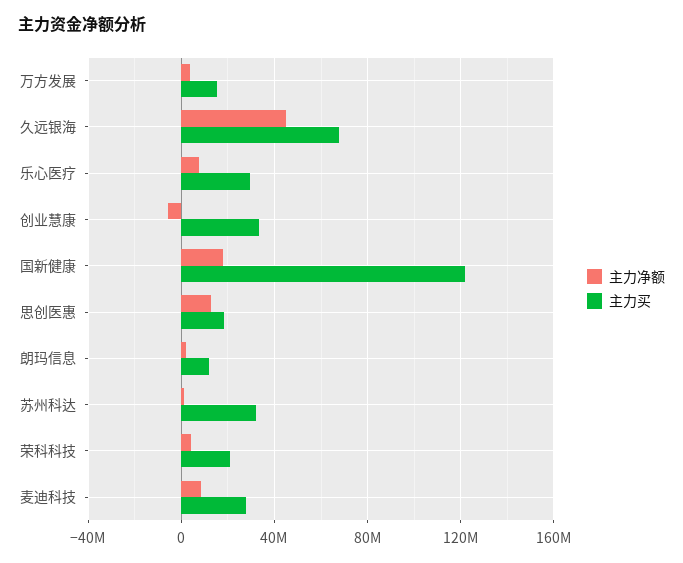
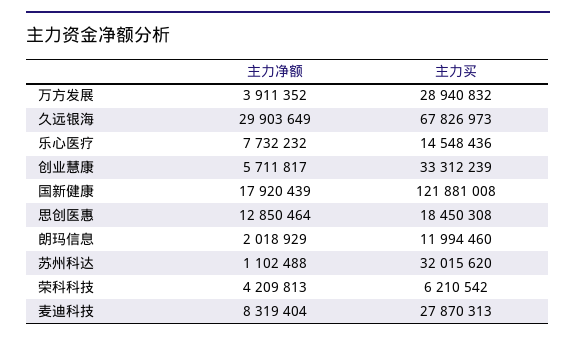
主力买, 万方发展: 15000000 -> 28940832
主力净额, 久远银海: 45000000 -> 29903649
主力买, 乐心医疗: 30000000 -> 14548436
主力净额, 创业慧康: -5000000 -> 5711817
主力买, 荣科科技: 20000000 -> 6210542

